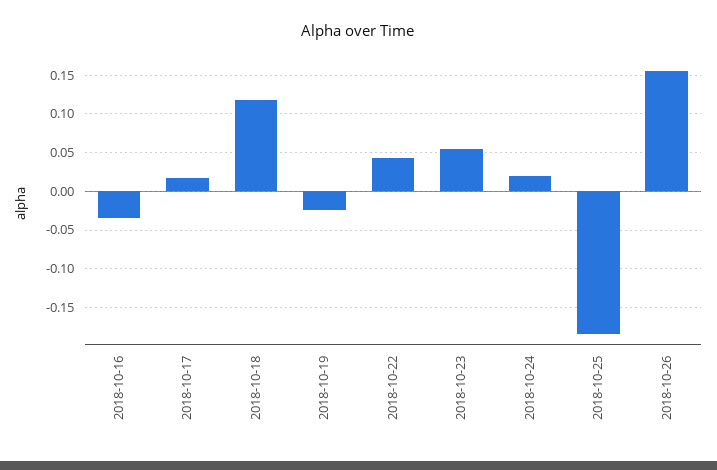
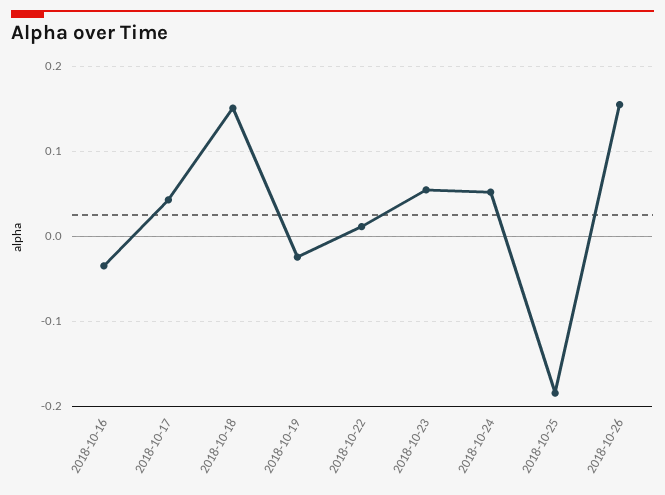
2018-10-17: 0.02 -> 0.04
2018-10-18: 0.12 -> 0.15
2018-10-22: 0.04 -> 0.01
2018-10-24: 0.02 -> 0.05

